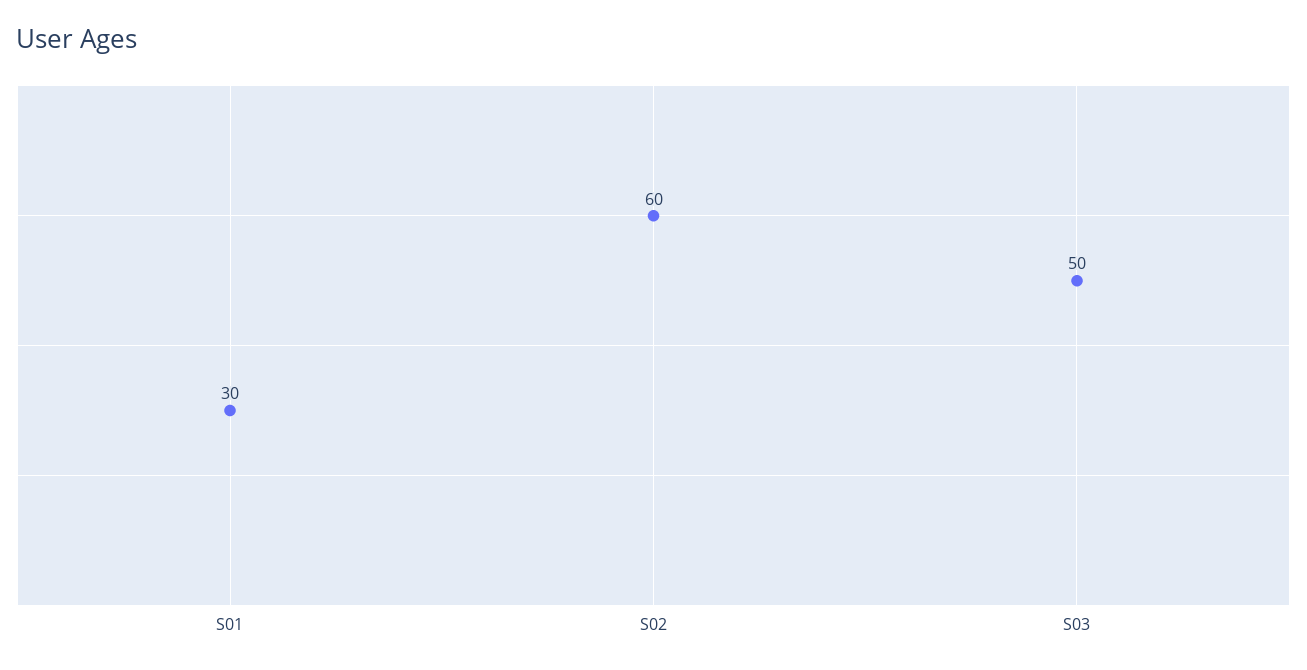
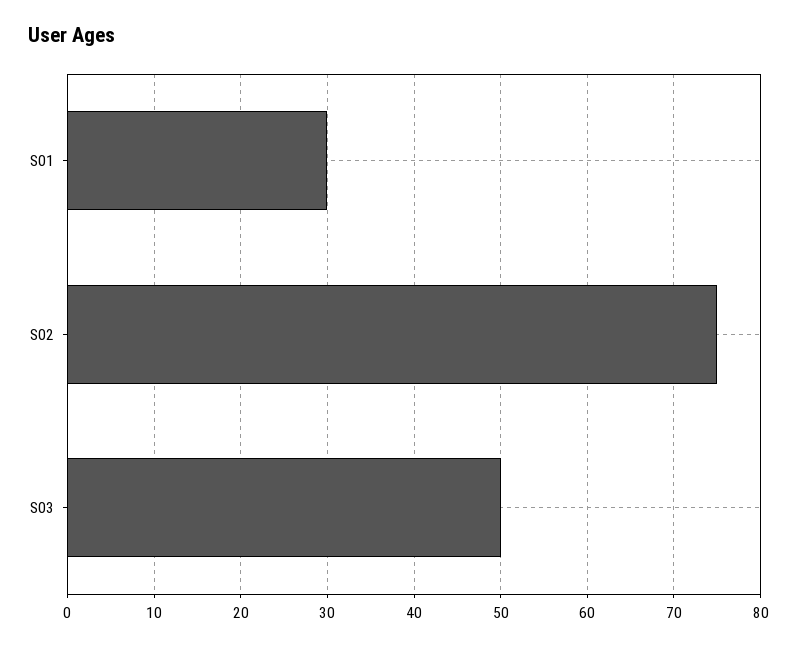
S02: 60 -> 75

